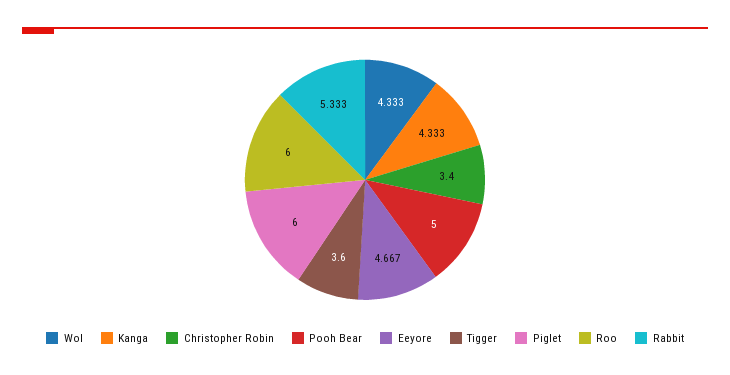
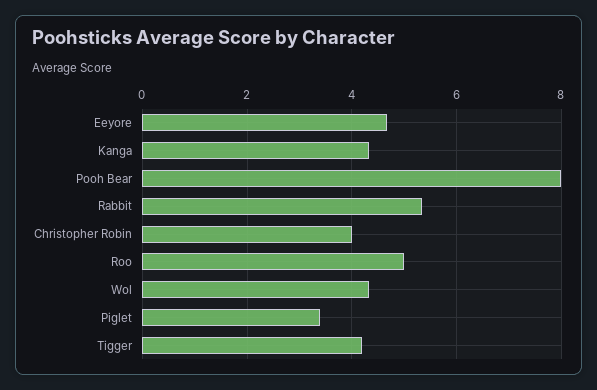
Christopher Robin: 3.4 -> 4
Pooh Bear: 5 -> 8
Tigger: 3.6 -> 4.2
Piglet: 6 -> 3.4
Roo: 6 -> 5

